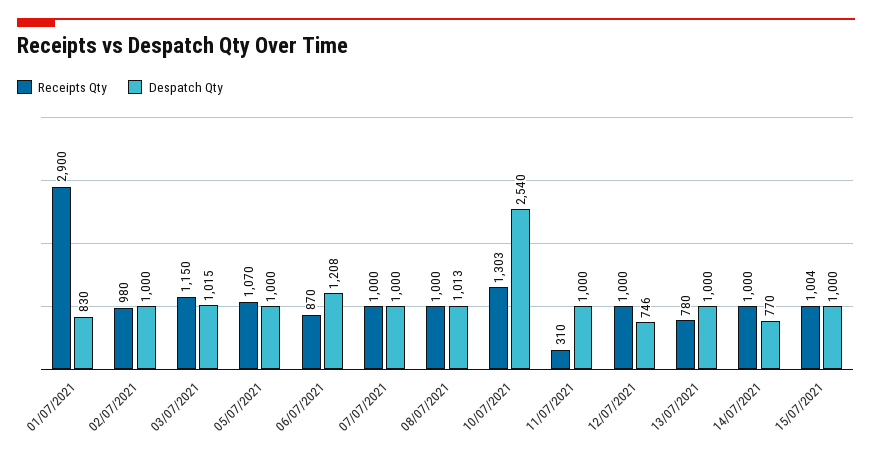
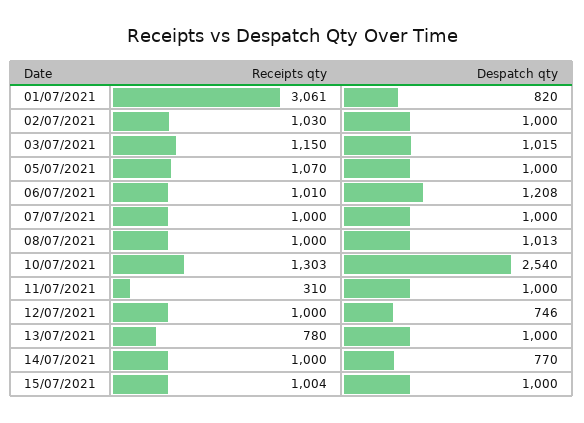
Receipts Qty, 01/07/2021: 2900 -> 3061
Despatch Qty, 01/07/2021: 830 -> 820
Receipts Qty, 02/07/2021: 980 -> 1030
Receipts Qty, 06/07/2021: 870 -> 1010

